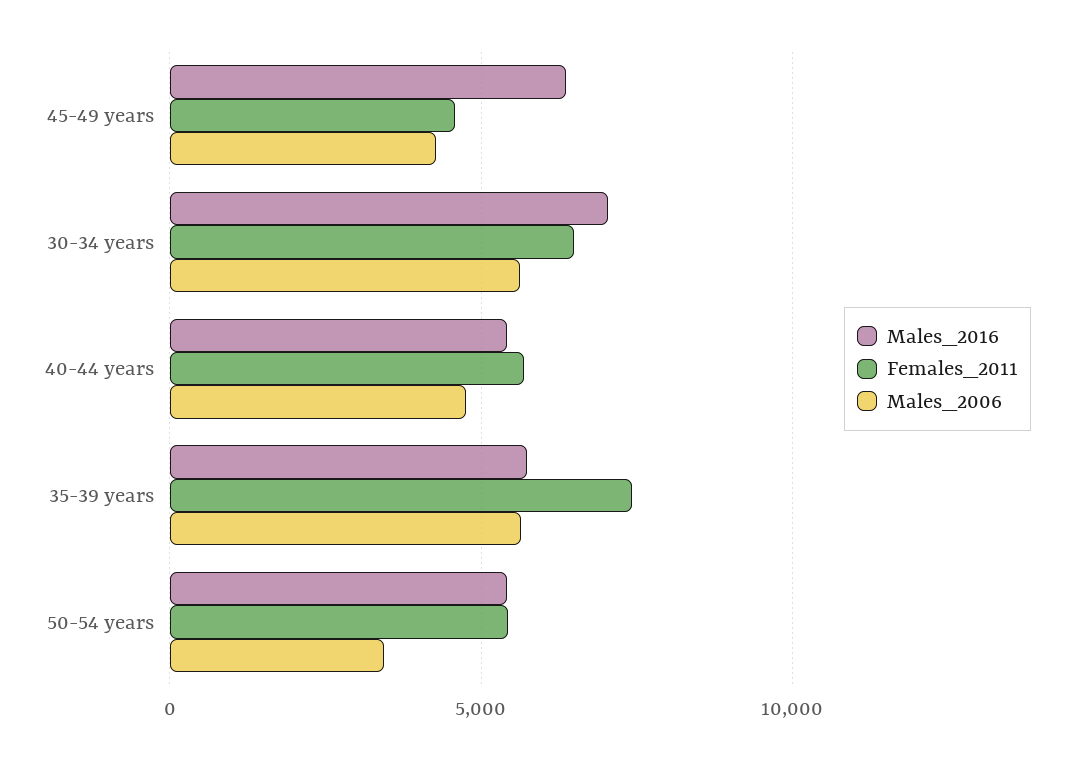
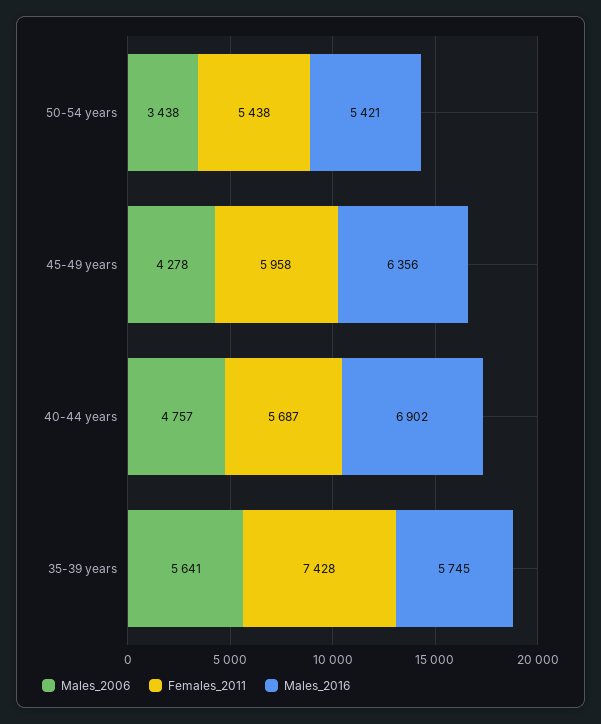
Females_2011, 45-49 years: 4500 -> 5958
Males_2016, 30-34 years: 7000 -> none
Females_2011, 30-34 years: 6500 -> none
Males_2006, 30-34 years: 5500 -> none
Males_2016, 40-44 years: 5500 -> 6902

